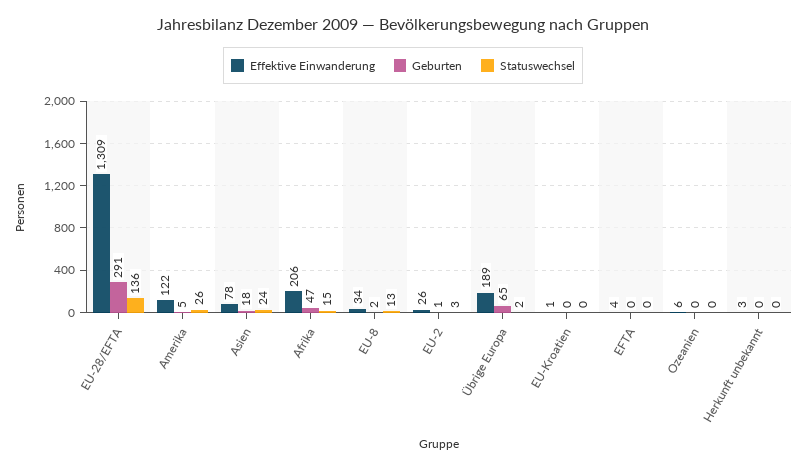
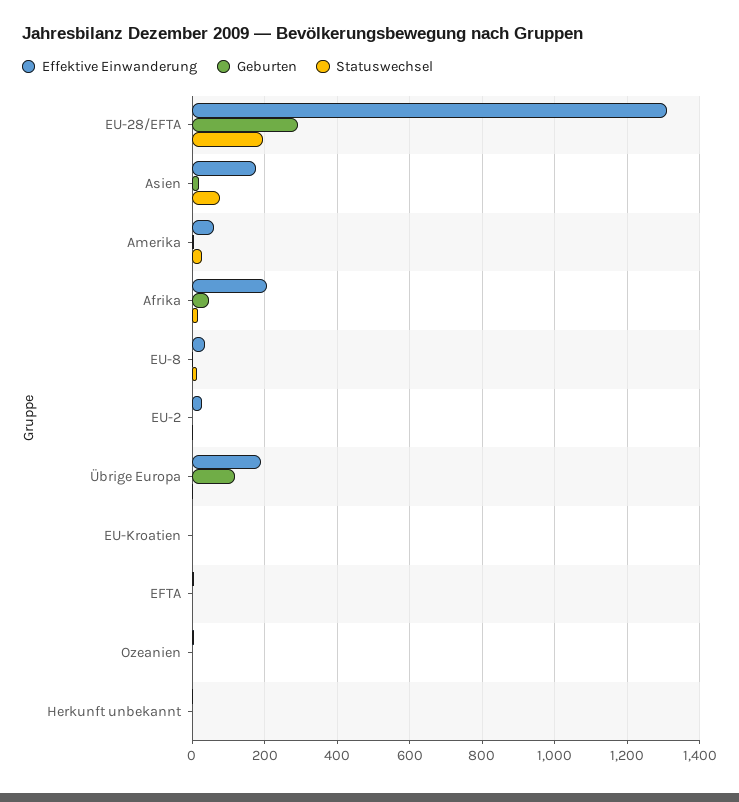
Statuswechsel, EU-28/EFTA: 136 -> 200
Effektive Einwanderung, Amerika: 122 -> 60
Effektive Einwanderung, Asien: 78 -> 180
Statuswechsel, Asien: 24 -> 80
Geburten, Übrige Europa: 65 -> 120

